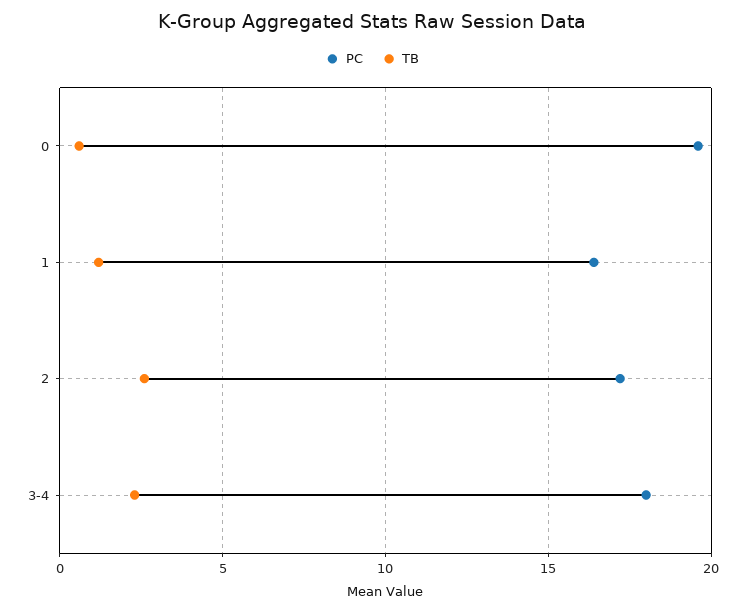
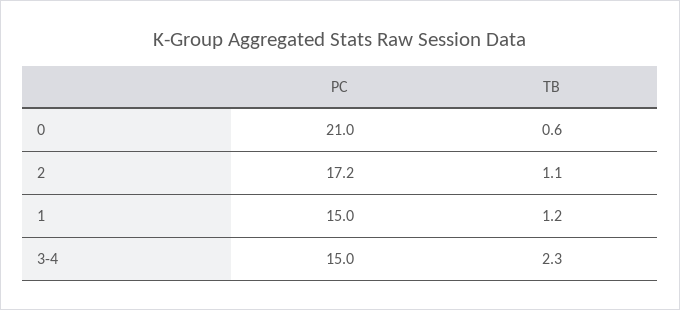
PC, 0: 19.5 -> 21
PC, 1: 16.5 -> 15
TB, 2: 2.5 -> 1.1
PC, 3-4: 18 -> 15

